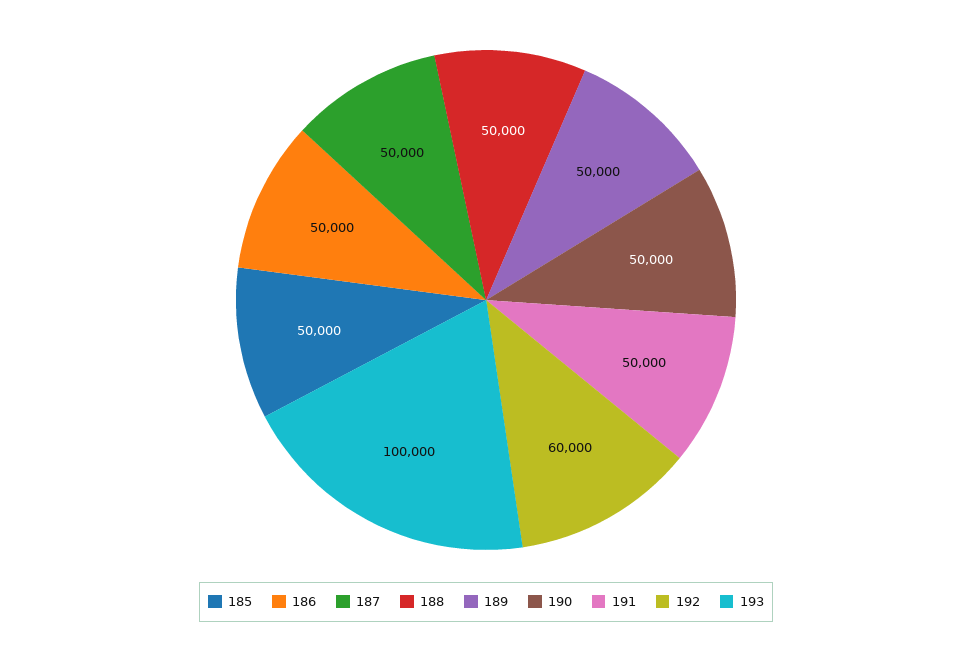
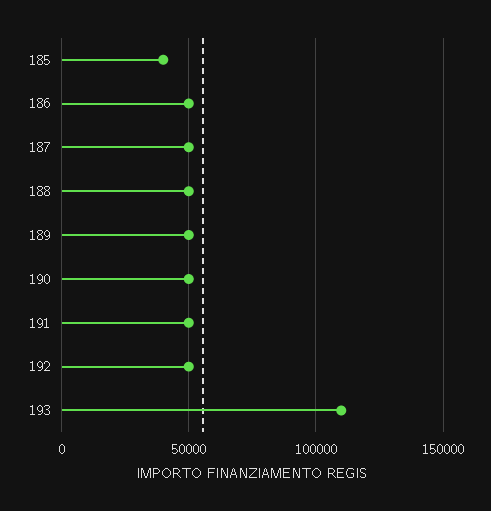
185: 50000 -> 40000
192: 60000 -> 50000
193: 100000 -> 110000

